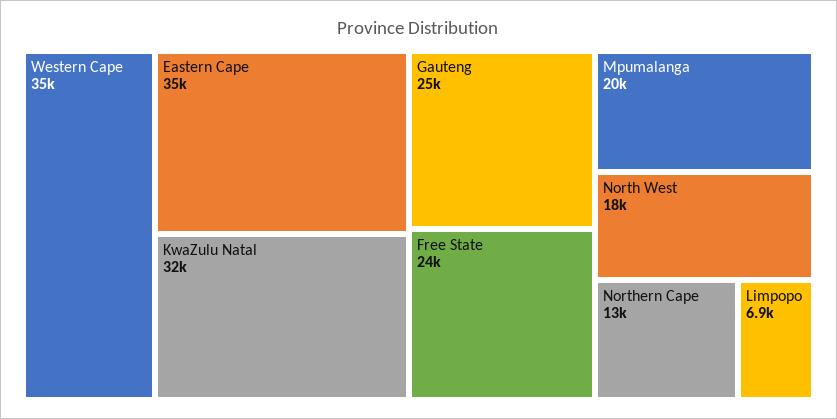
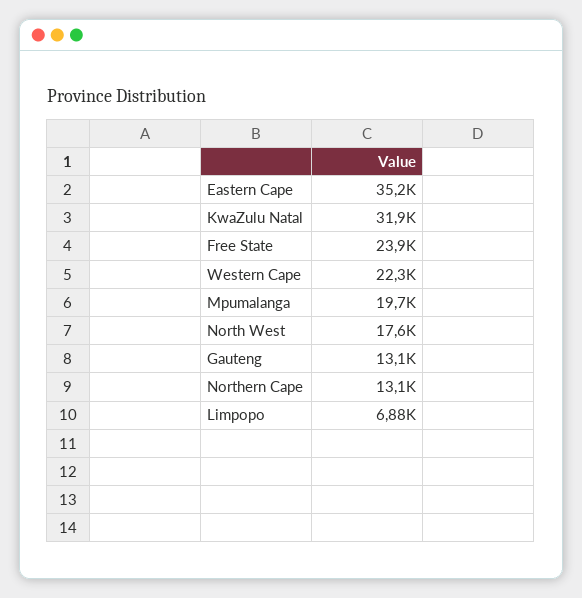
Western Cape: 35000 -> 22300
Gauteng: 25000 -> 13100

